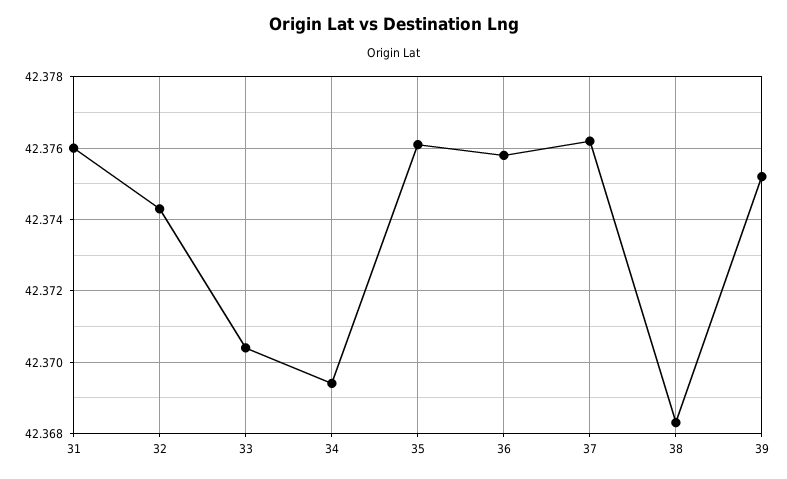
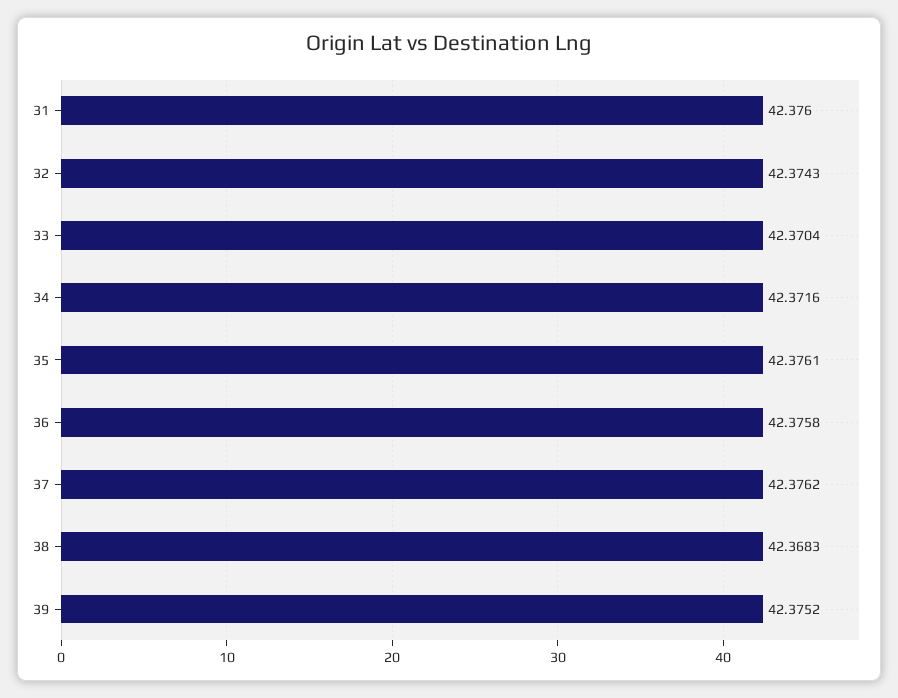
34: 42.3695 -> 42.3716

